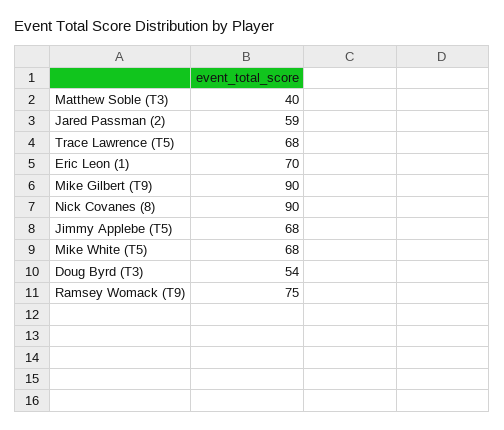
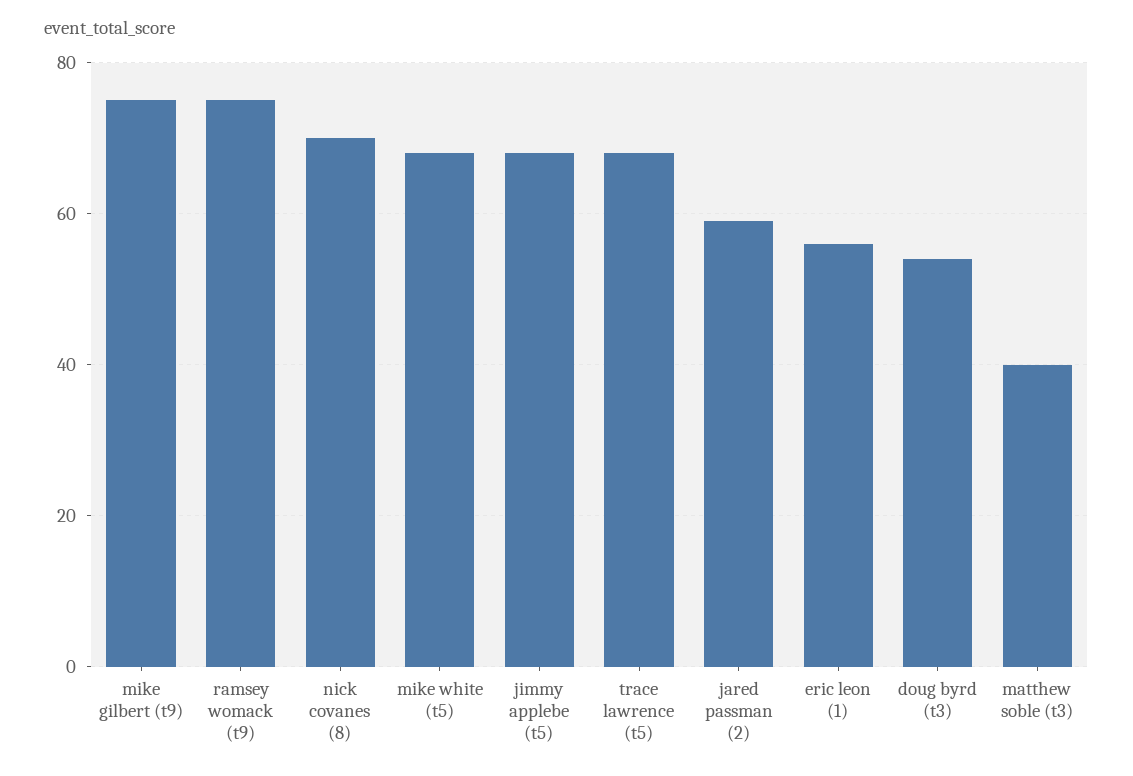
Eric Leon (1): 70 -> 55
Mike Gilbert (T9): 90 -> 75
Nick Covanes (8): 90 -> 70

